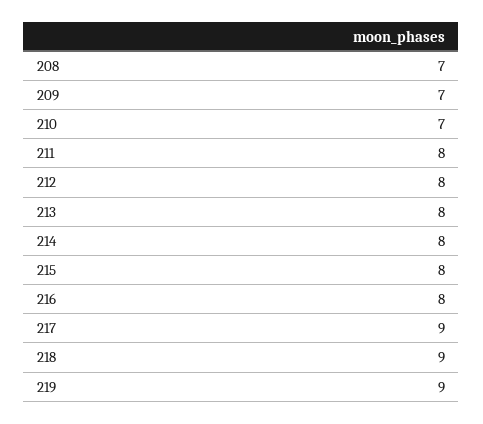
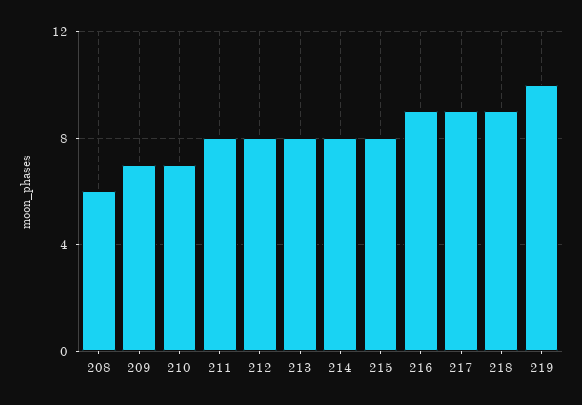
208: 7 -> 6
216: 8 -> 9
219: 9 -> 10

